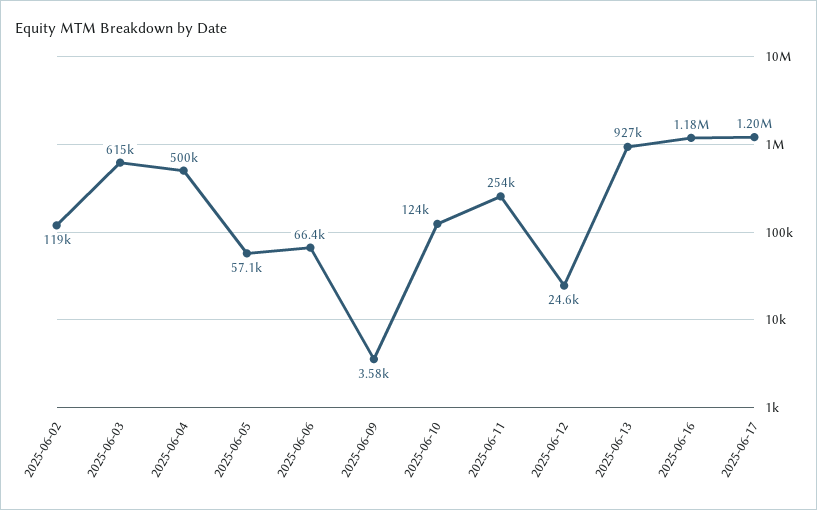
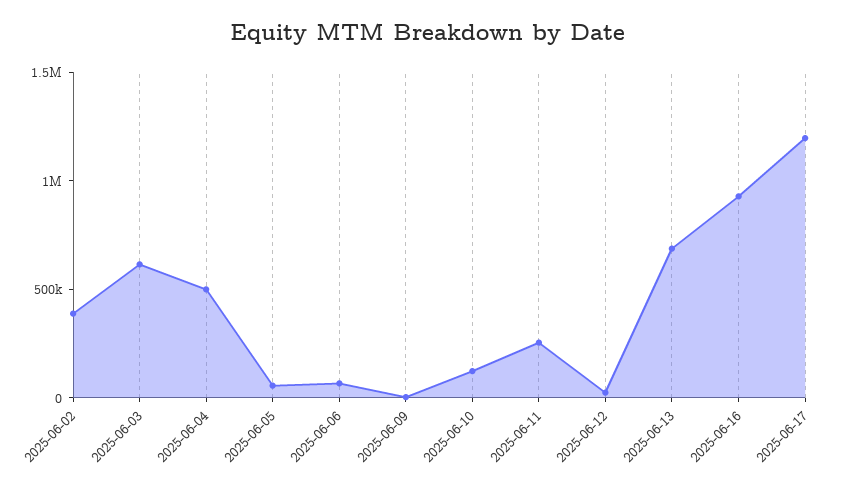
2025-06-02: 119000 -> 400000
2025-06-13: 927000 -> 700000
2025-06-16: 1180000 -> 900000

